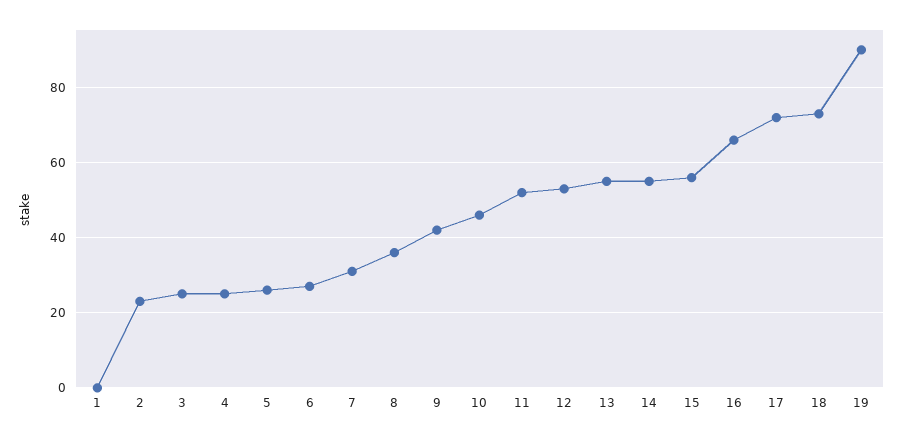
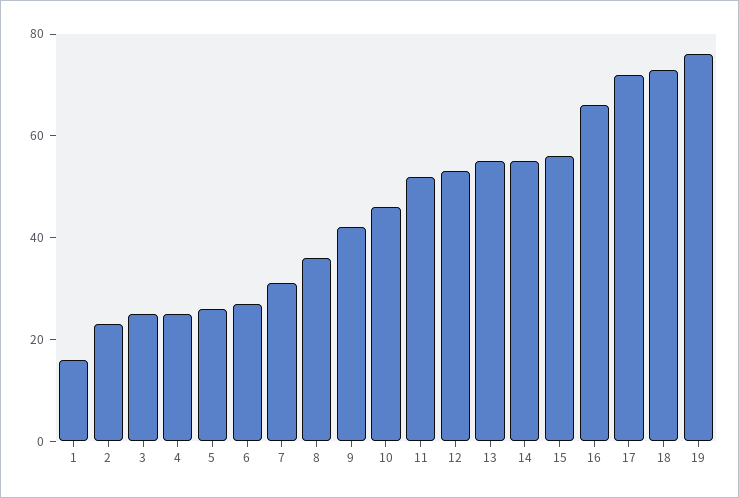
1: 0 -> 15
19: 90 -> 75

